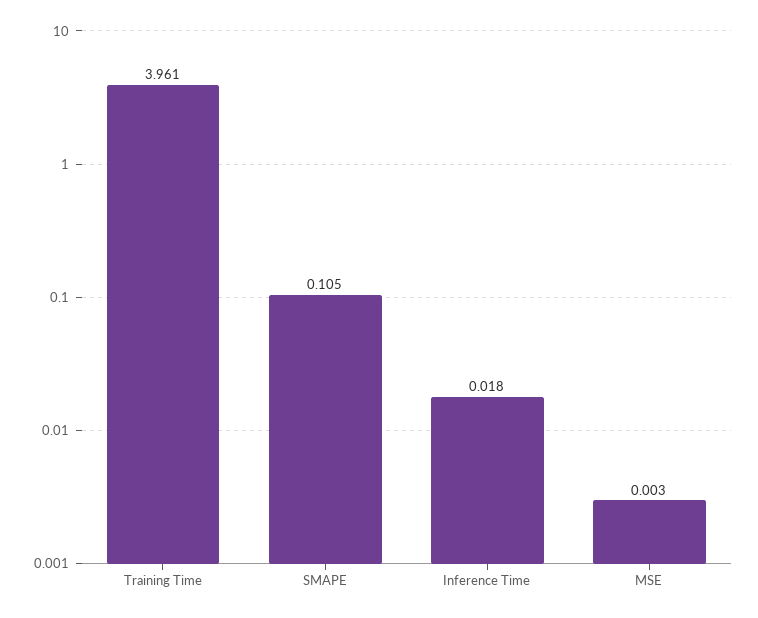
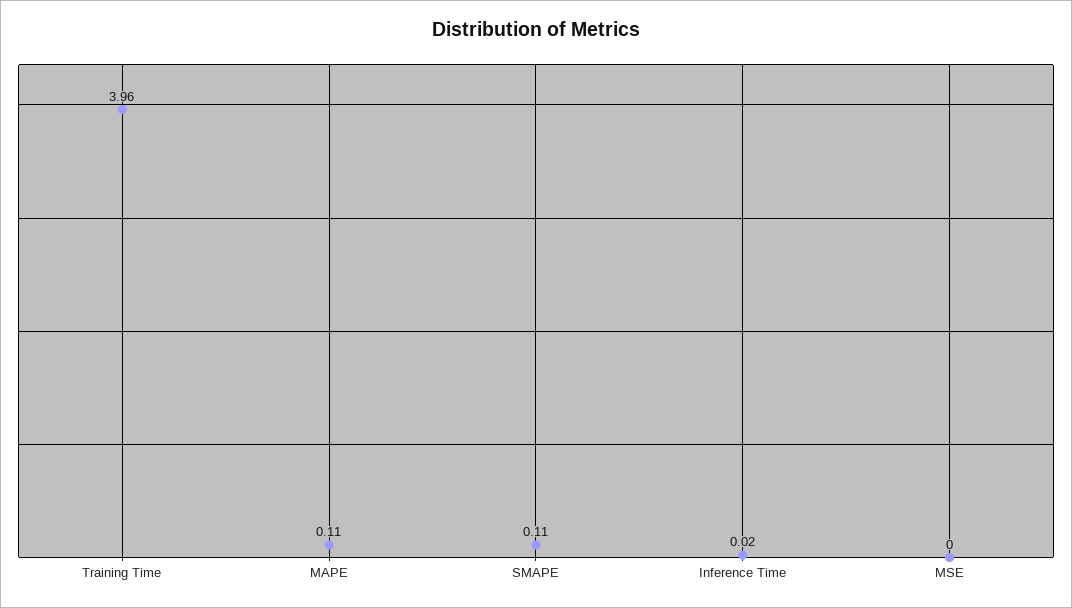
MAPE: none -> 0.11

